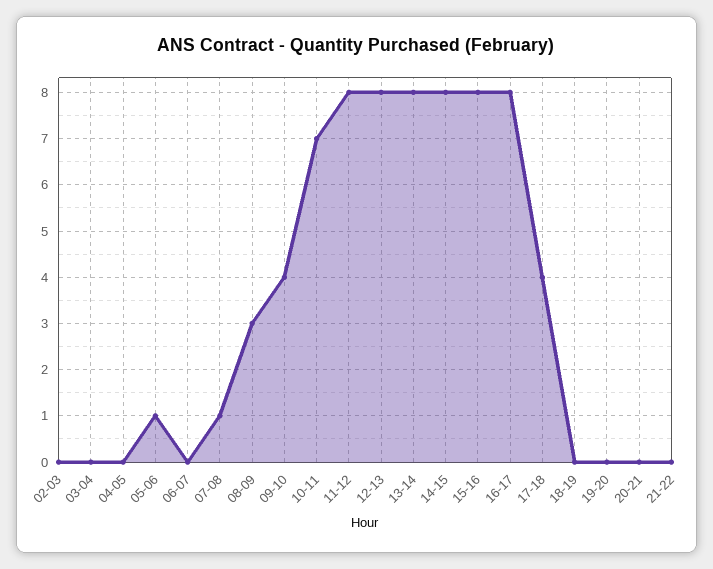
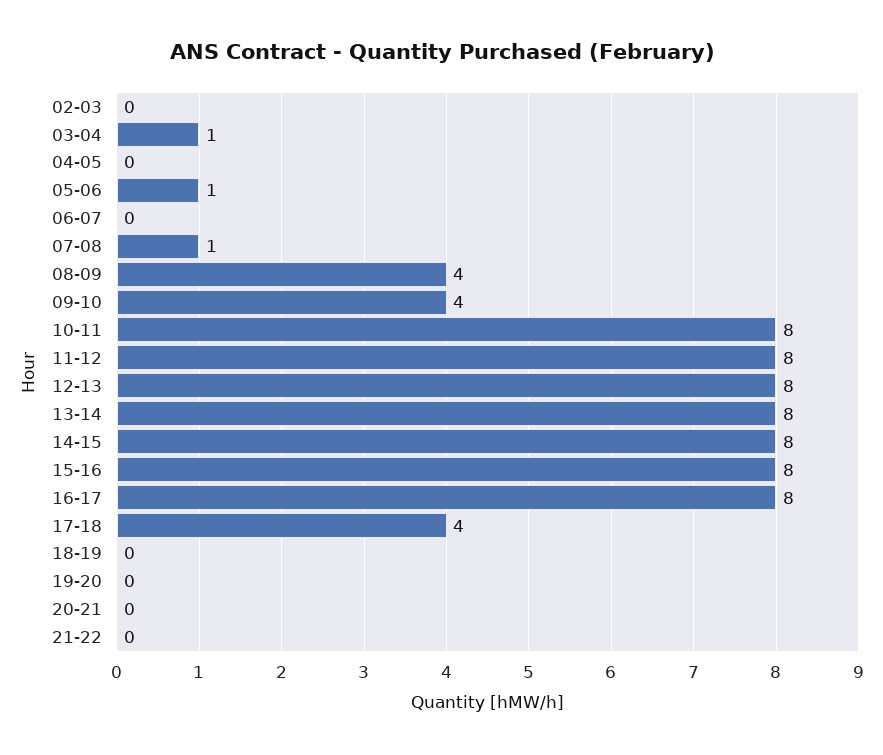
03-04: 0 -> 1
08-09: 3 -> 4
10-11: 7 -> 8

